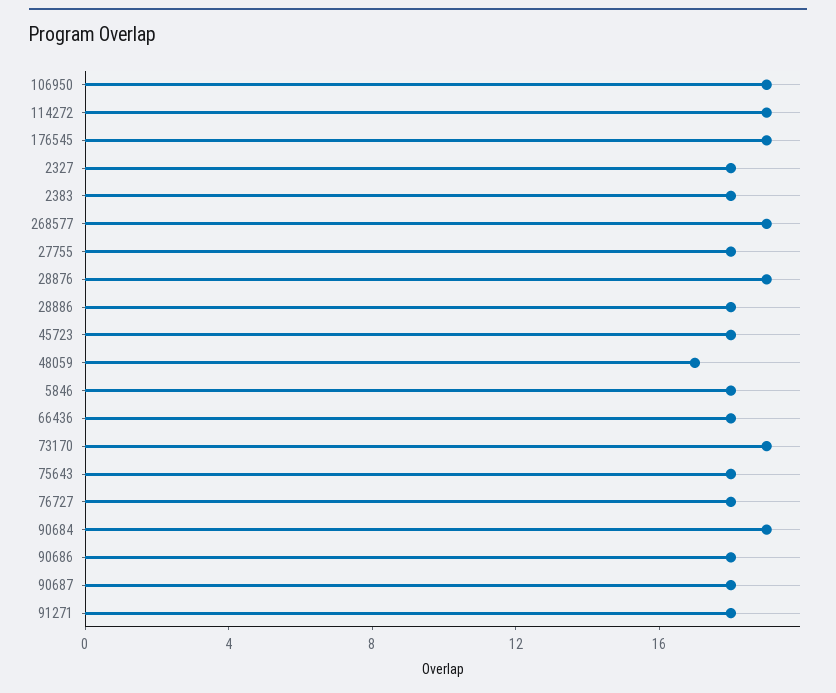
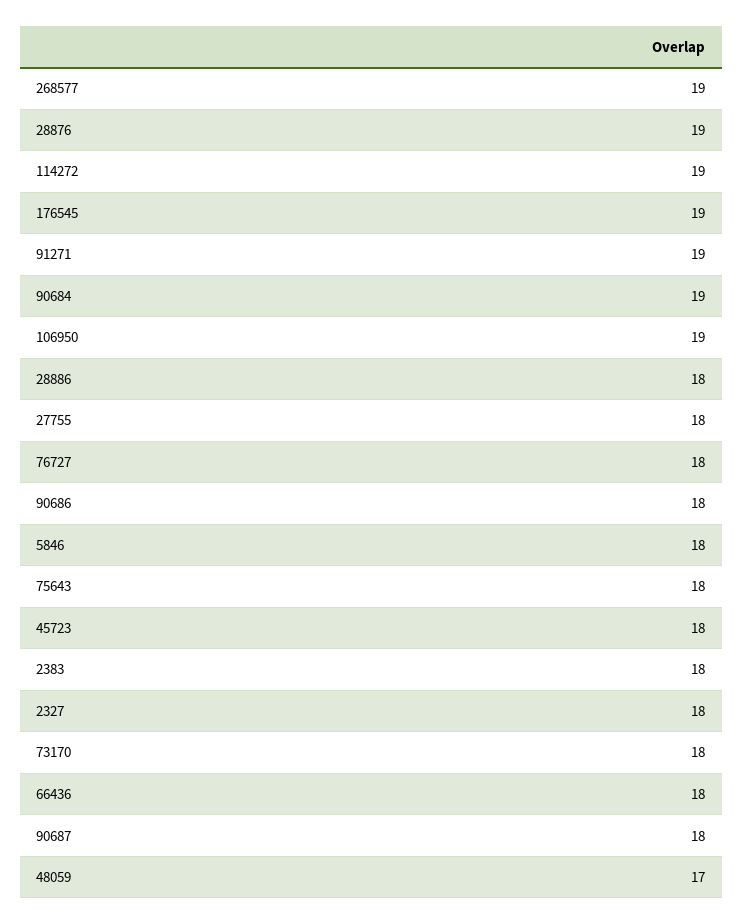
73170: 19 -> 18
91271: 18 -> 19

